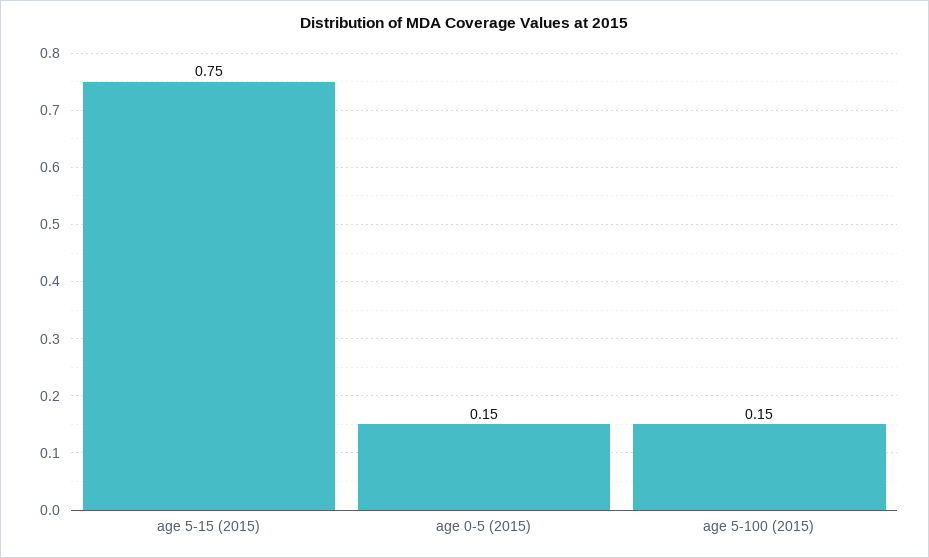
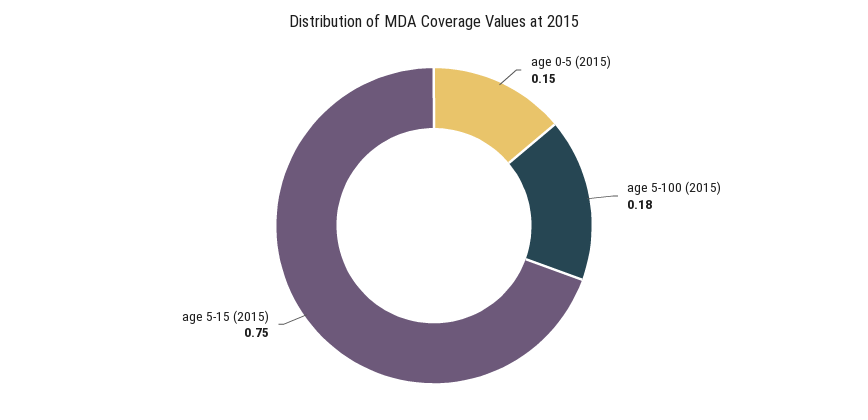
age 5-100 (2015): 0.15 -> 0.18

